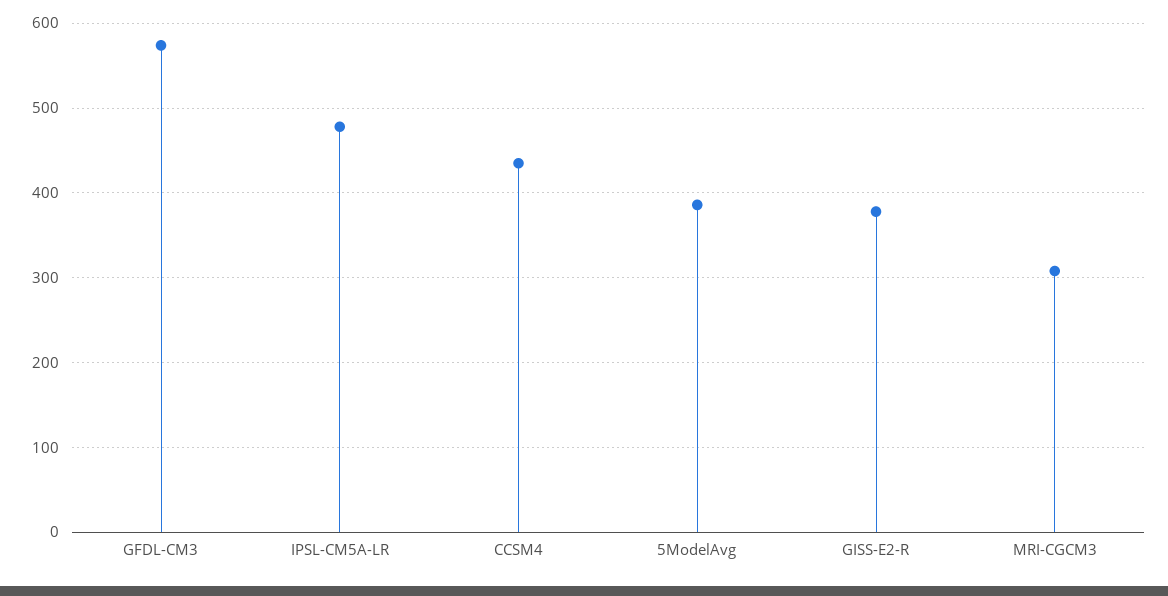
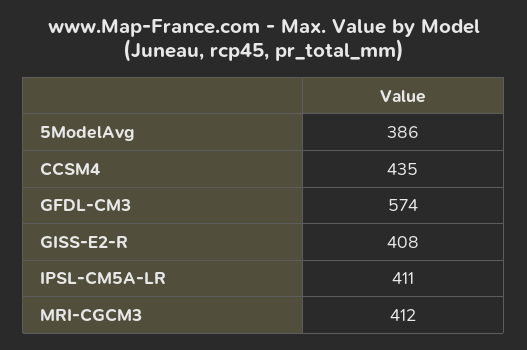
IPSL-CM5A-LR: 480 -> 411
GISS-E2-R: 380 -> 408
MRI-CGCM3: 310 -> 412

